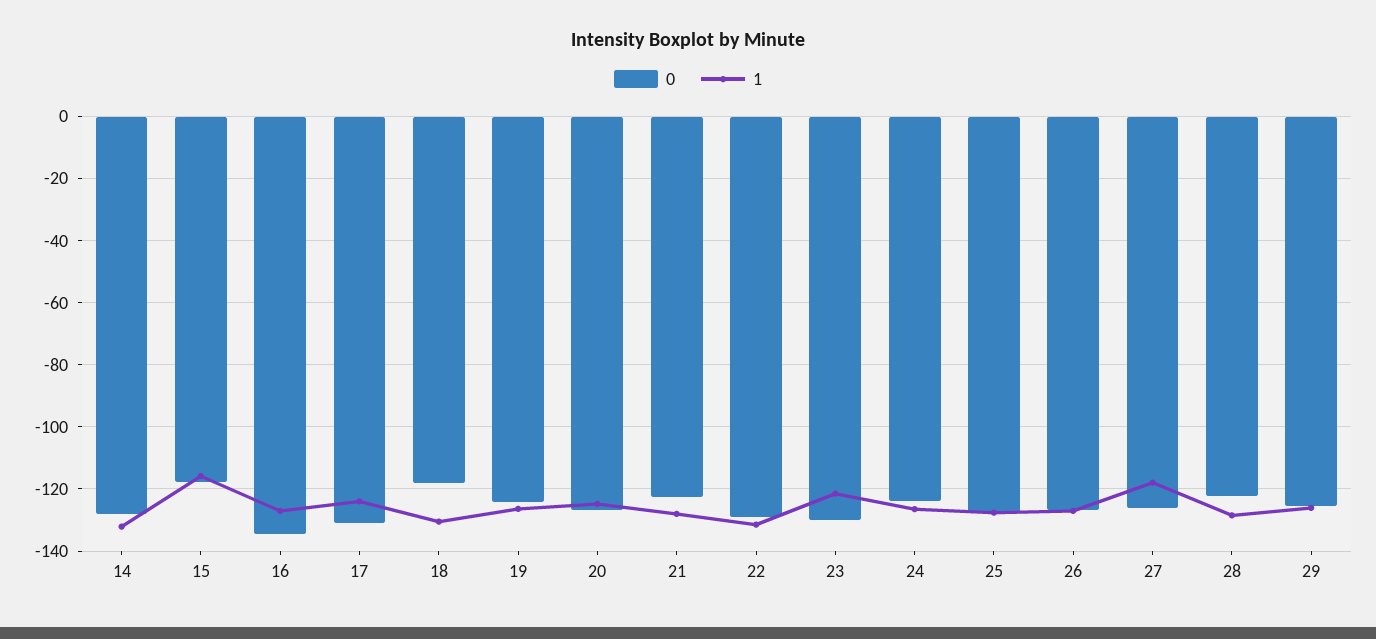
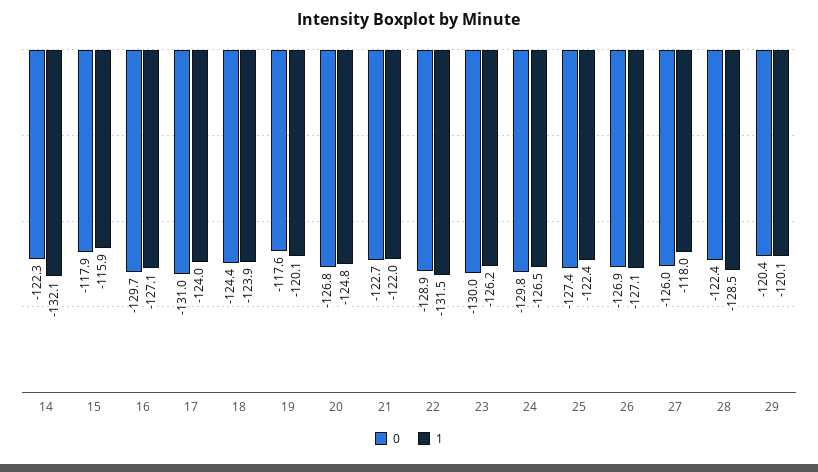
0, 14: -128 -> -122.3
0, 16: -134 -> -129.7
0, 18: -118 -> -124.4
1, 18: -130 -> -123.9
0, 19: -124 -> -117.6
1, 19: -126 -> -120.1
1, 21: -128 -> -122
1, 23: -122 -> -126.2
0, 24: -124 -> -129.8
1, 25: -128 -> -122.4
0, 29: -126 -> -120.4
1, 29: -126 -> -120.1

